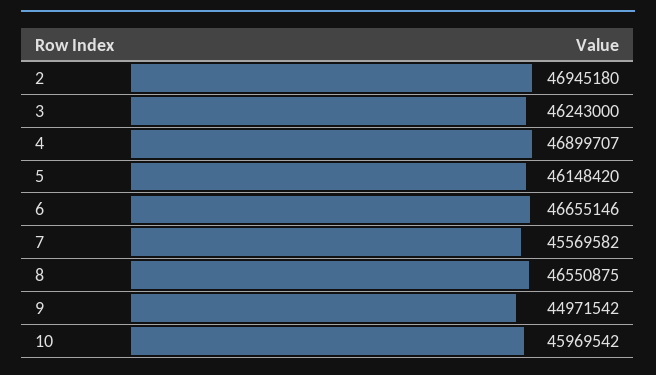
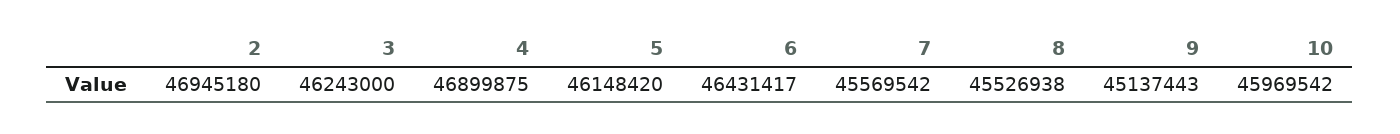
4: 46899707 -> 46899875
6: 46655146 -> 46431417
7: 45569582 -> 45569542
8: 46550875 -> 45526938
9: 44971542 -> 45137443

